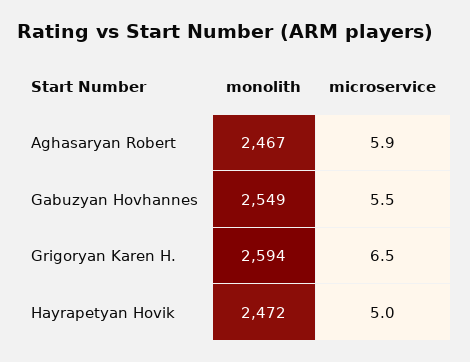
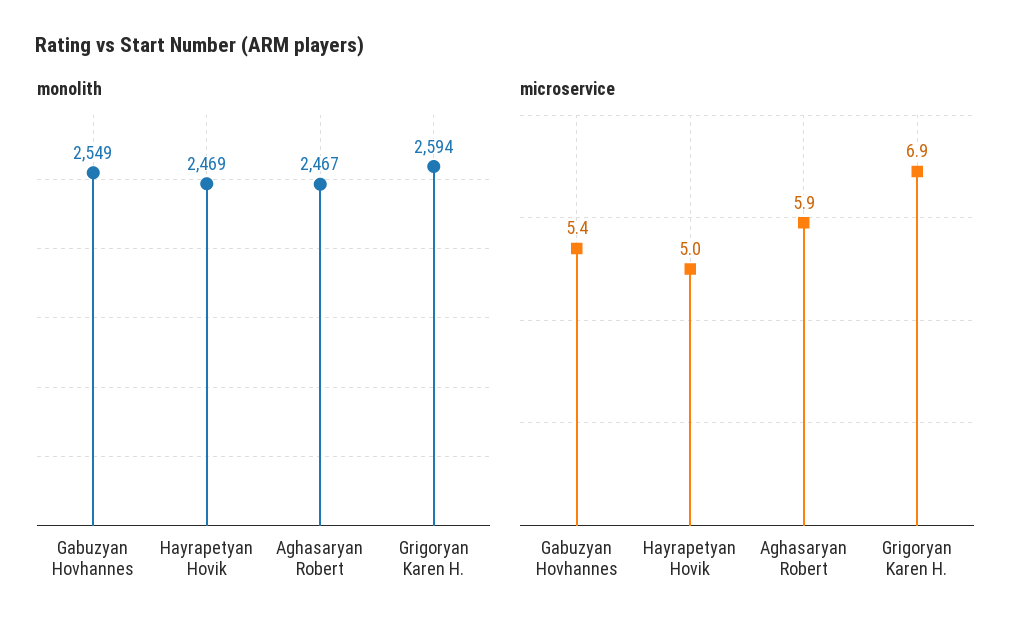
microservice, Gabuzyan Hovhannes: 5.5 -> 5.4
microservice, Grigoryan Karen H.: 6.5 -> 6.9
monolith, Hayrapetyan Hovik: 2472 -> 2469

